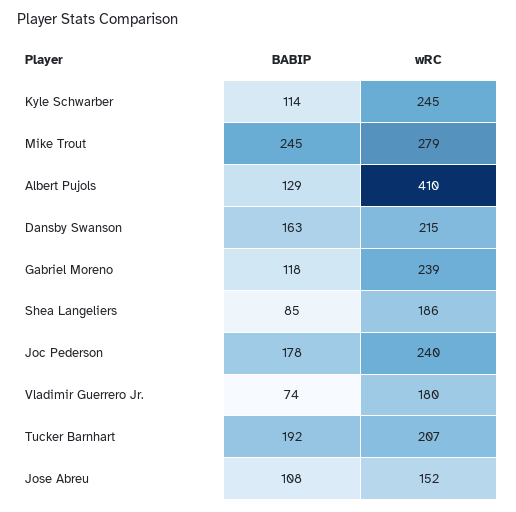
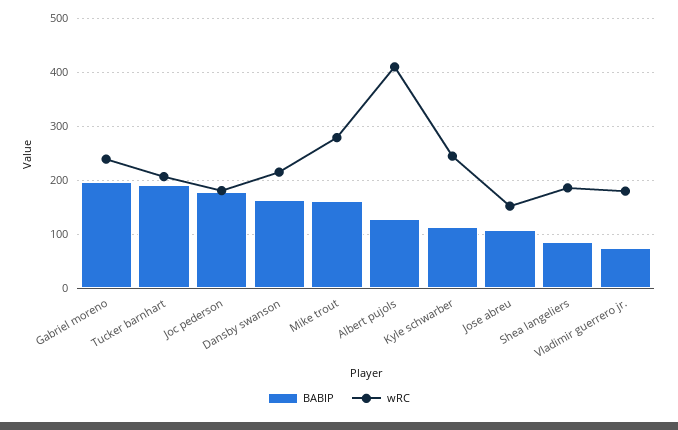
BABIP, Mike Trout: 245 -> 160
BABIP, Gabriel Moreno: 118 -> 200
wRC, Joc Pederson: 240 -> 180

